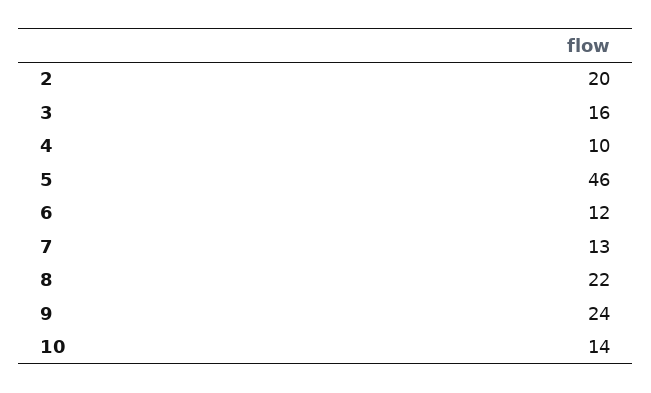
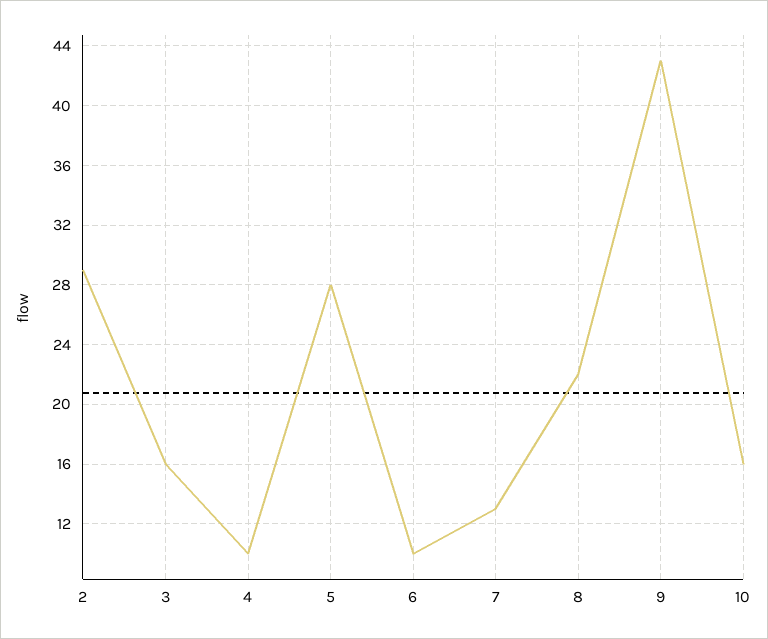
2: 20 -> 29
5: 46 -> 28
6: 12 -> 10
9: 24 -> 43
10: 14 -> 16

